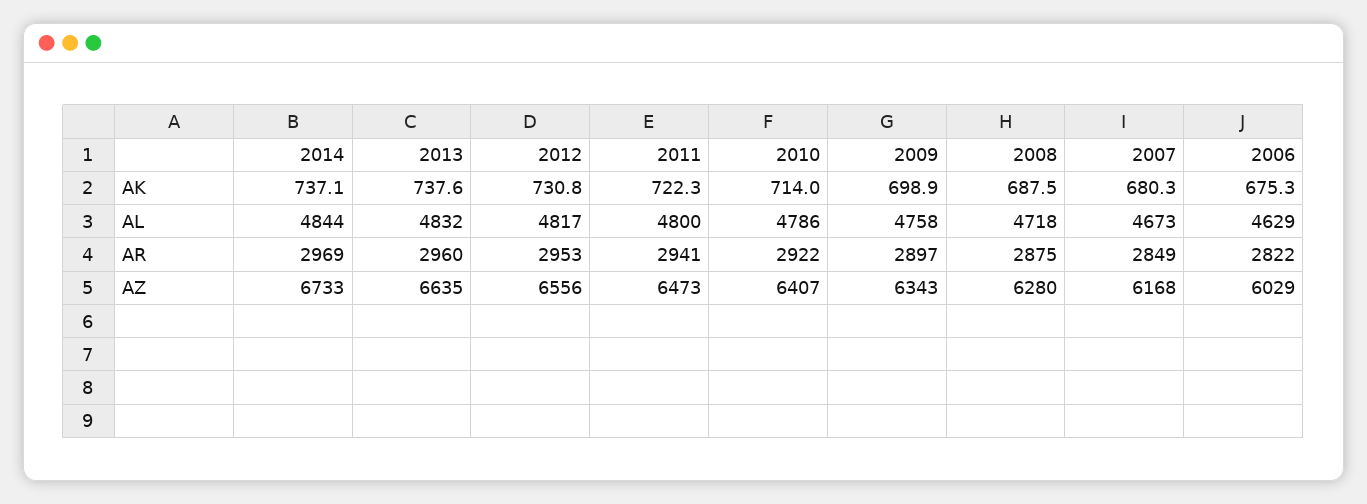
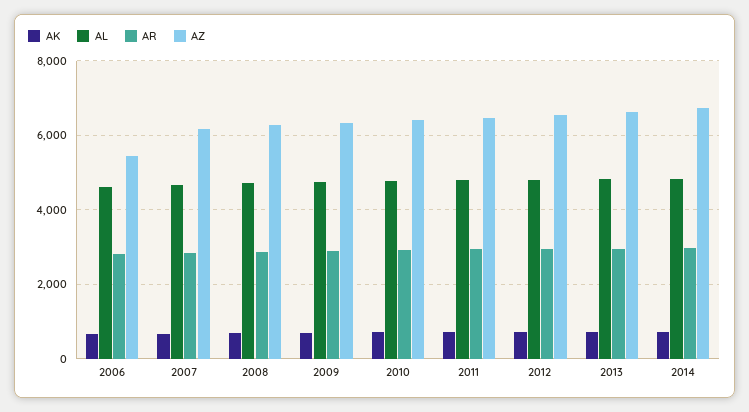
AZ, 2006: 6029 -> 5400

